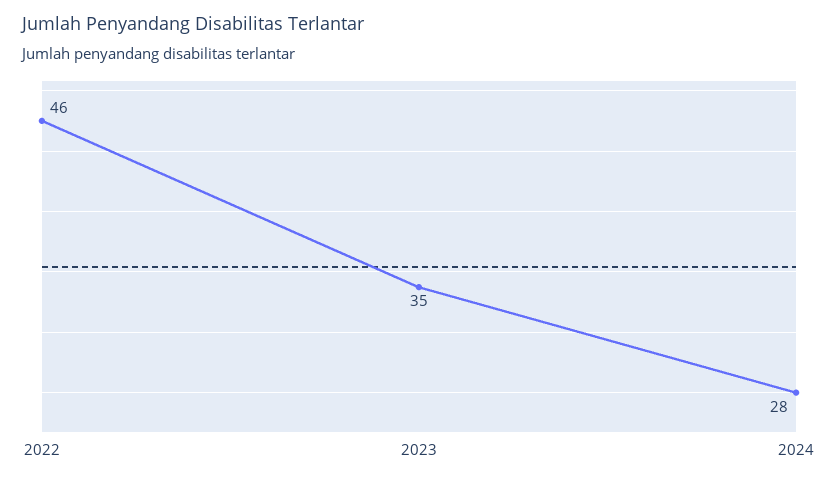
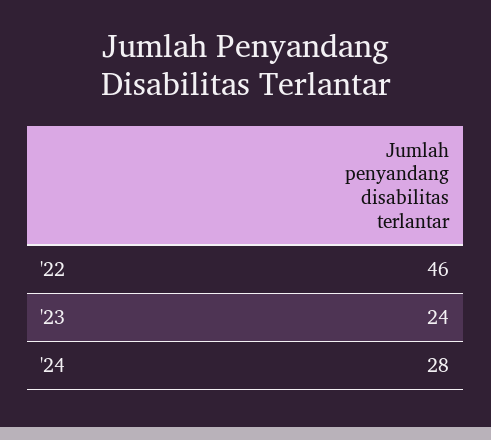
2023: 35 -> 24

